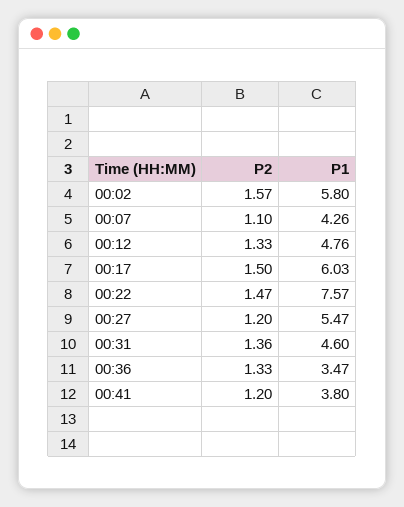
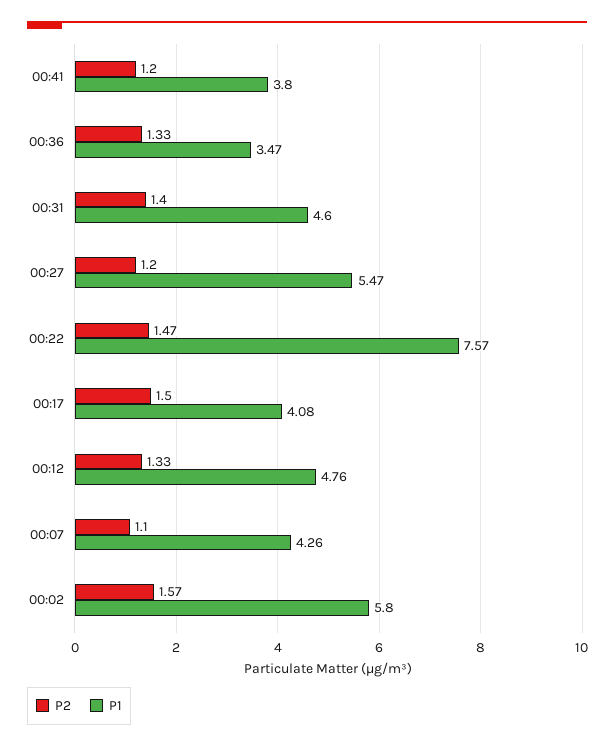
P1, 00:17: 6.03 -> 4.08
P2, 00:31: 1.36 -> 1.4

